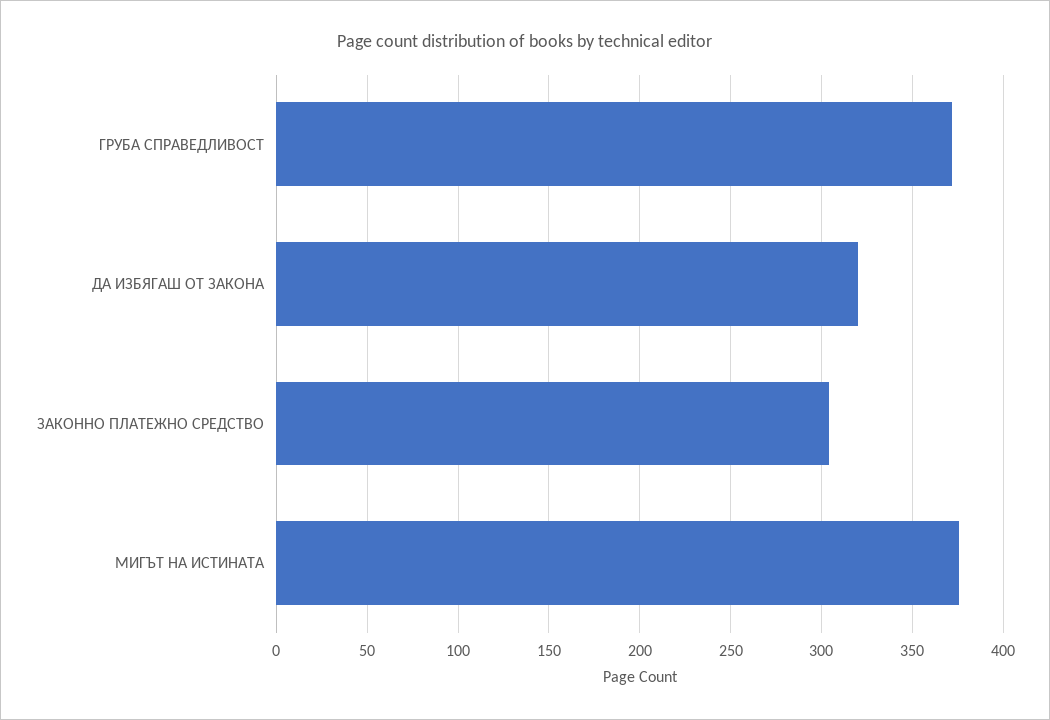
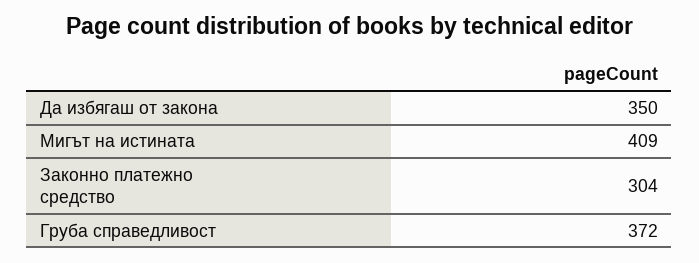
ДА ИЗБЯГАШ ОТ ЗАКОНА: 320 -> 350
МИГЪТ НА ИСТИНАТА: 375 -> 409

